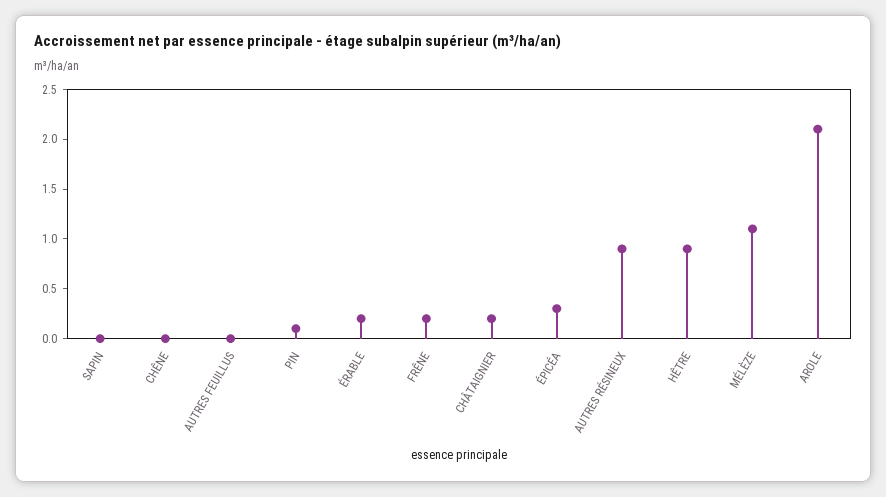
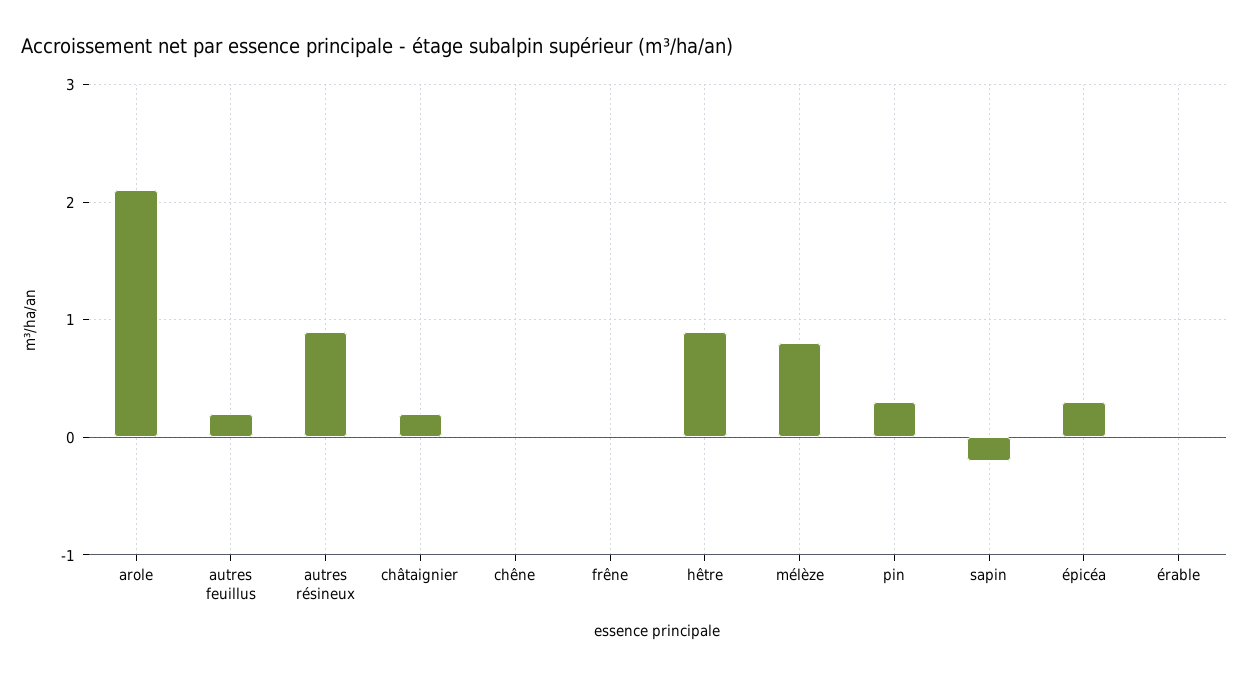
SAPIN: 0 -> -0.2
AUTRES FEUILLUS: 0 -> 0.2
PIN: 0.1 -> 0.3
ÉRABLE: 0.2 -> 0
FRÊNE: 0.2 -> 0
MÉLÈZE: 1.1 -> 0.8

